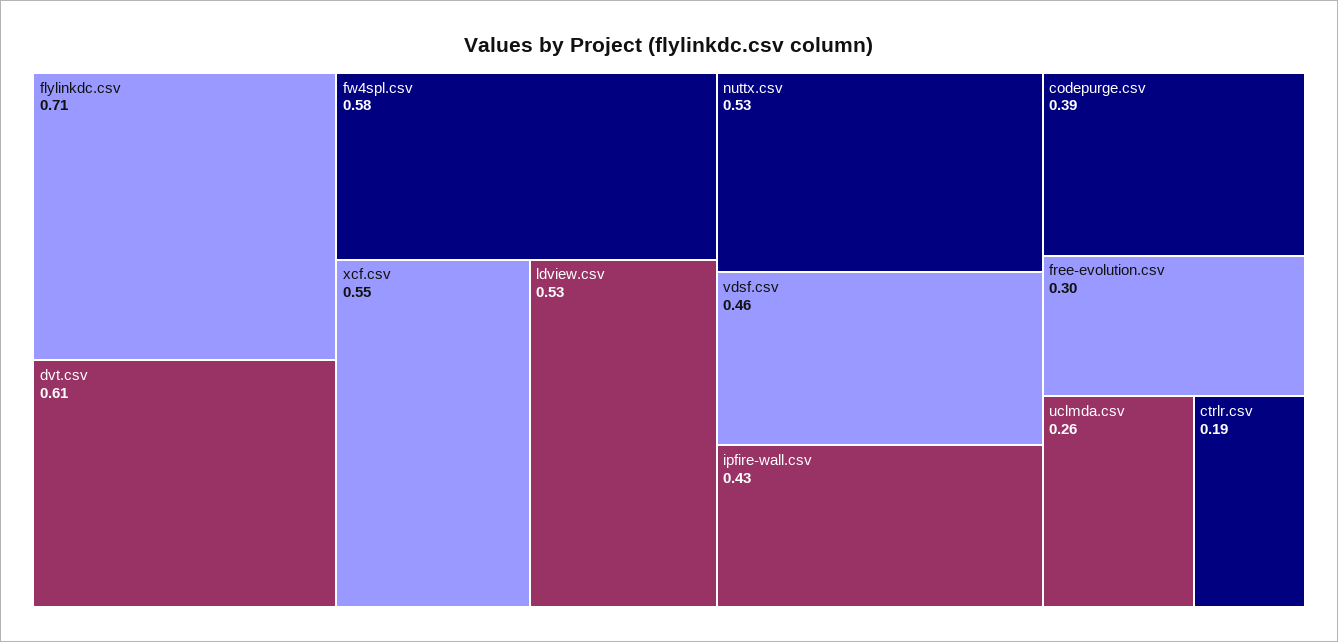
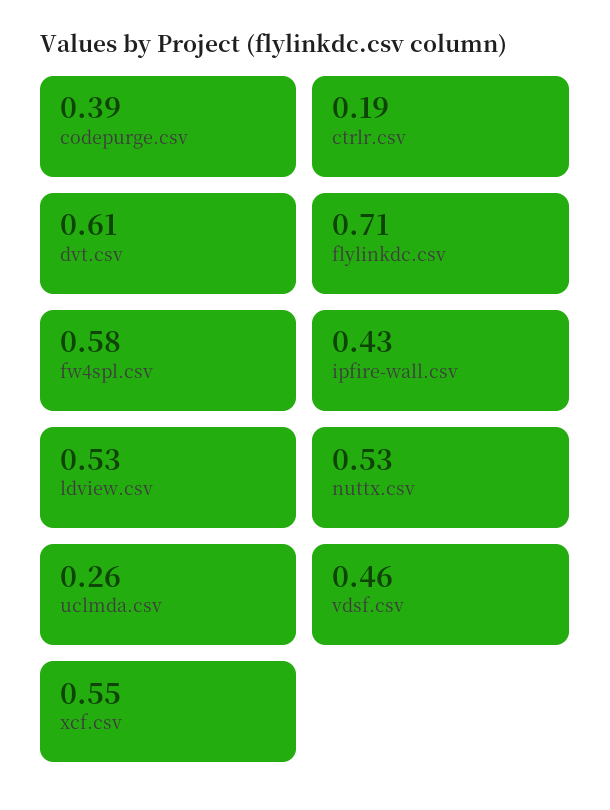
free-evolution.csv: 0.3 -> none

